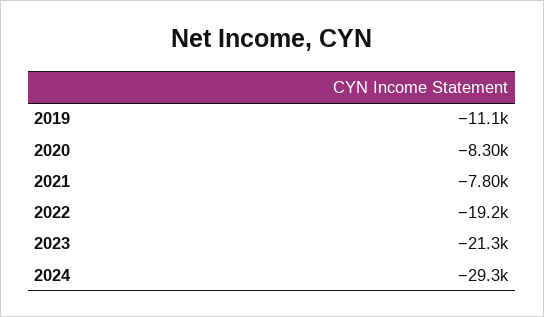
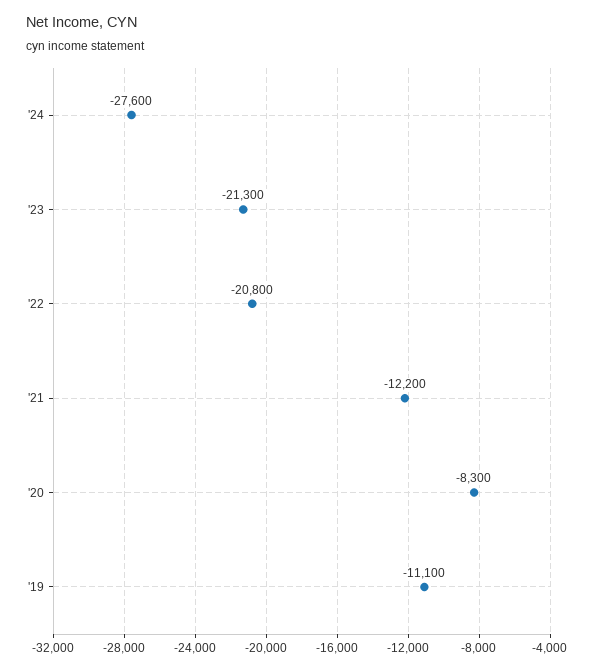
2021: -7800 -> -12200
2022: -19200 -> -20800
2024: -29300 -> -27600

